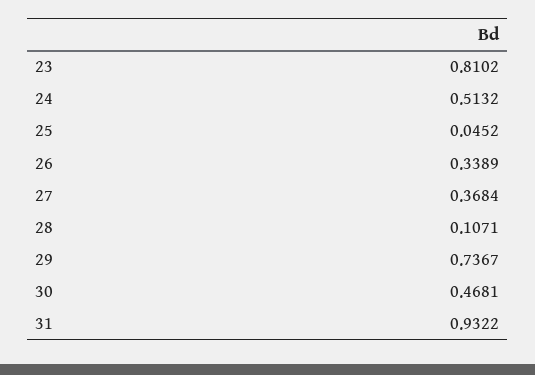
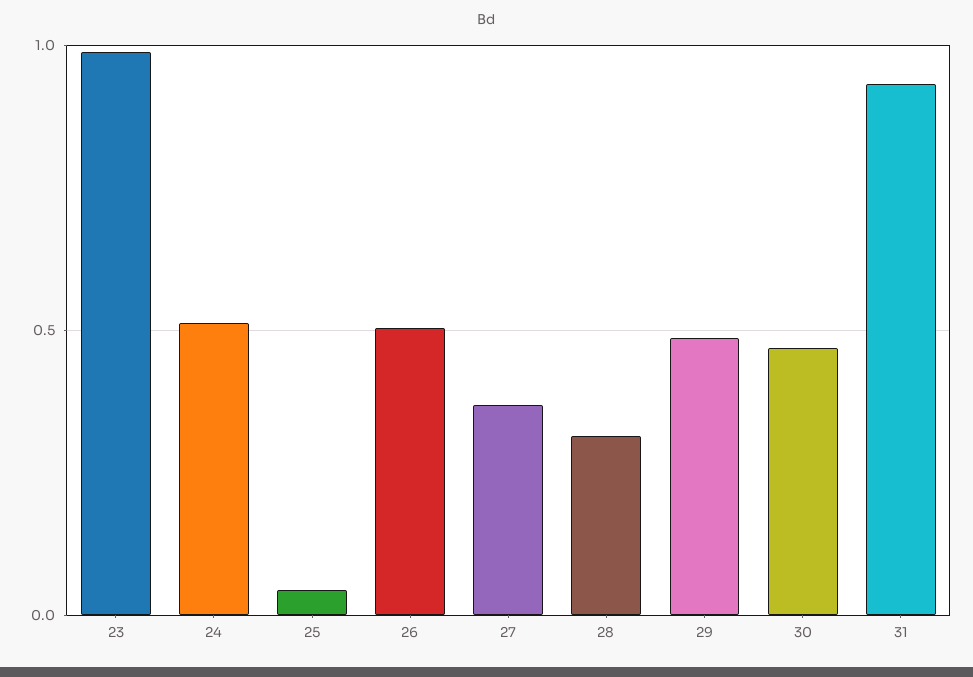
23: 0.8102 -> 1
26: 0.3389 -> 0.5
28: 0.1071 -> 0.3
29: 0.7367 -> 0.5

